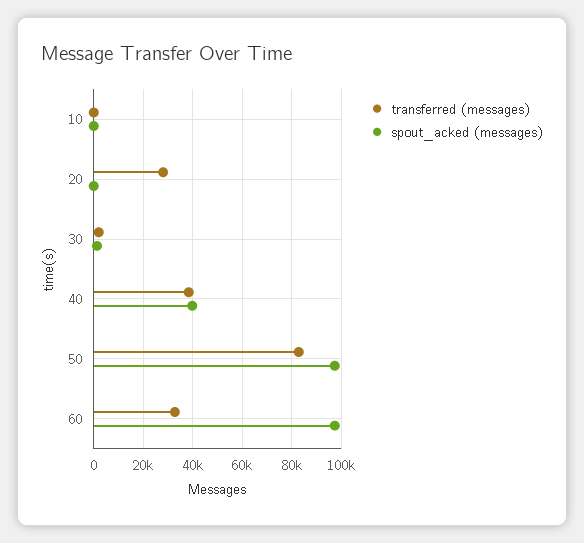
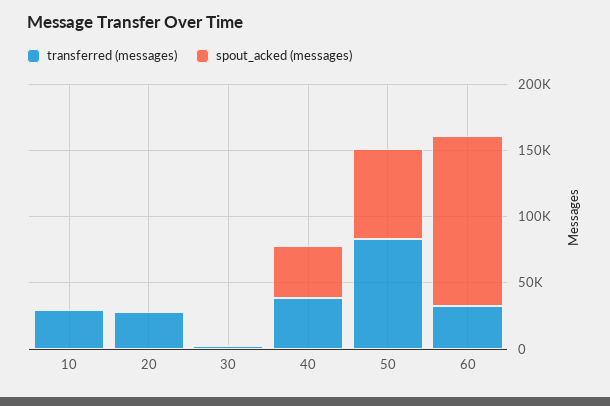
transferred (messages), 10: 0 -> 30000
spout_acked (messages), 50: 97500 -> 70000
spout_acked (messages), 60: 97500 -> 130000

